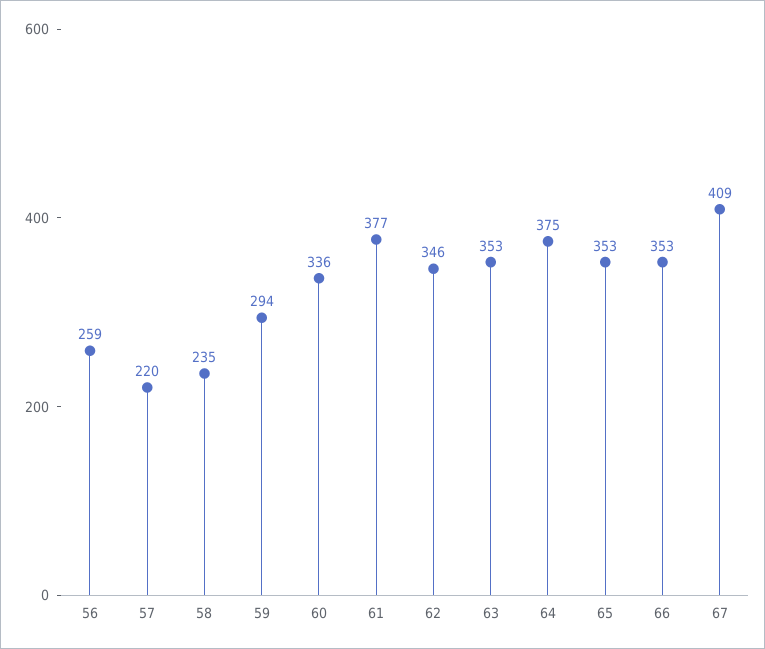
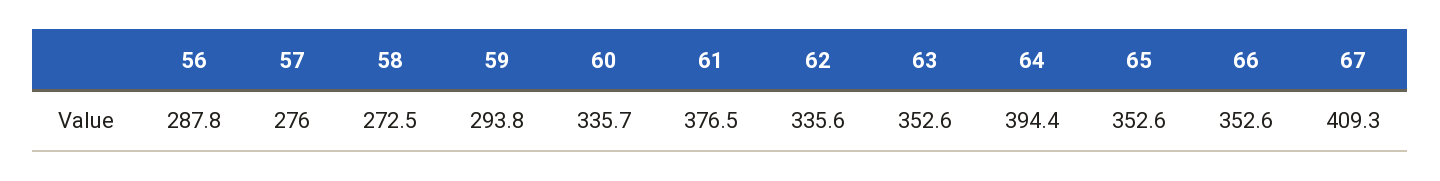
56: 259 -> 287.8
57: 220 -> 276
58: 235 -> 272.5
62: 346 -> 335.6
64: 375 -> 394.4

